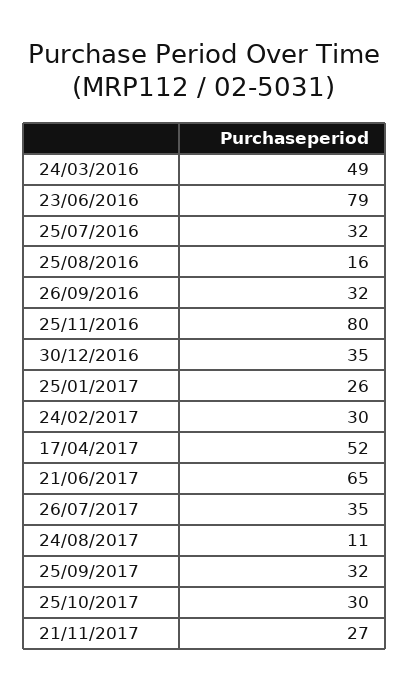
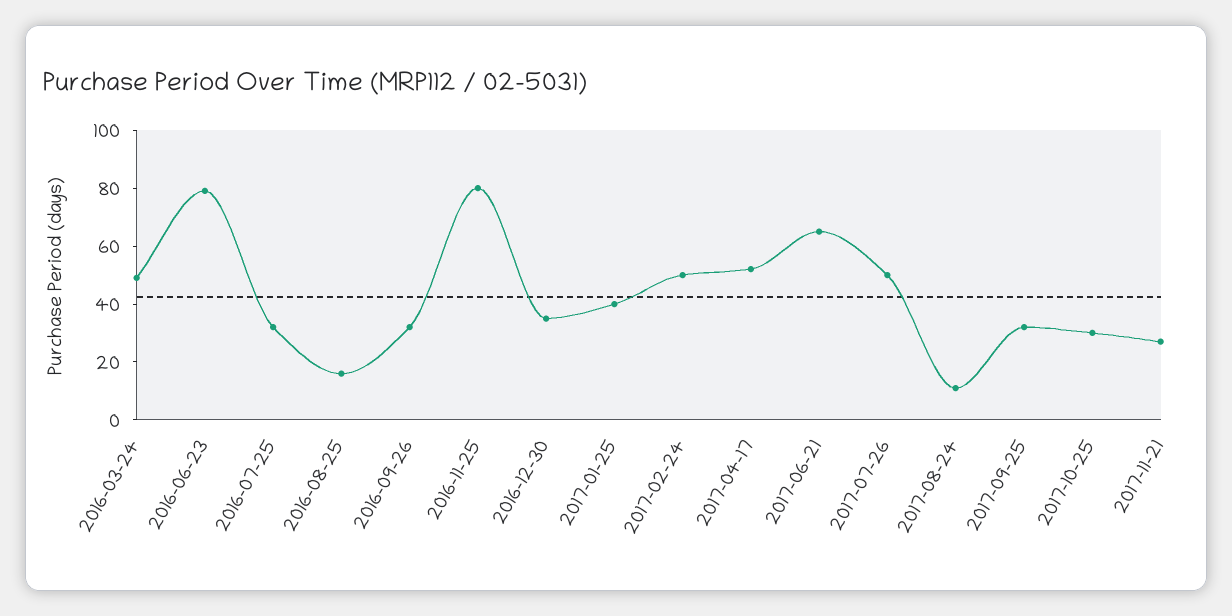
25/01/2017: 26 -> 40
24/02/2017: 30 -> 50
26/07/2017: 35 -> 50

